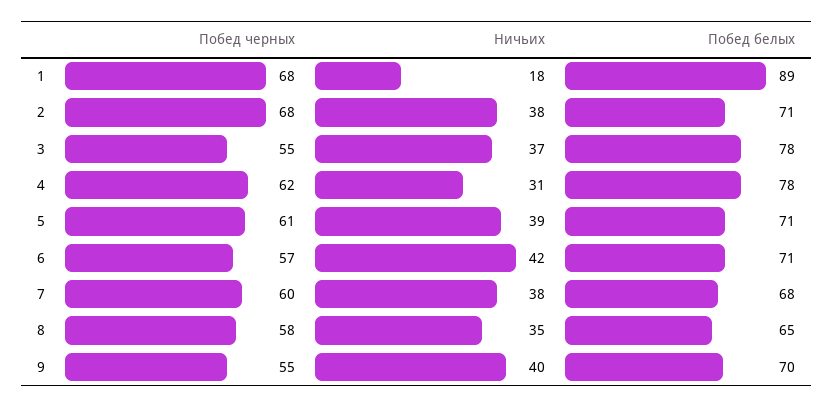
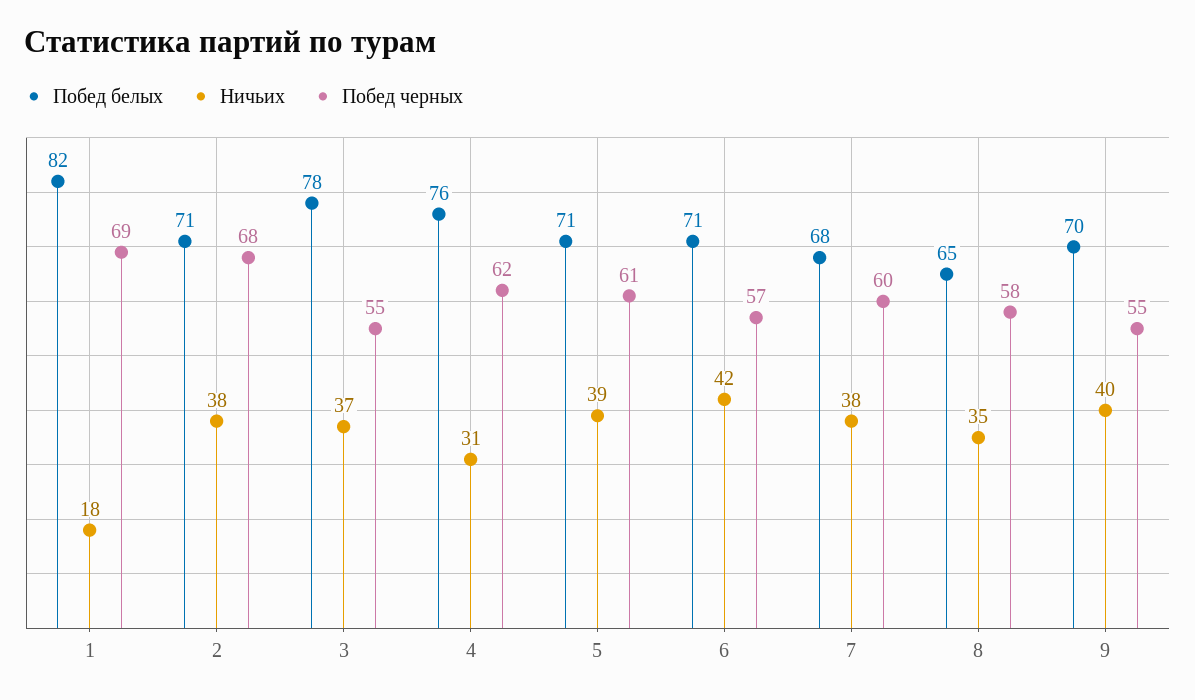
Побед черных, 1: 68 -> 69
Побед белых, 1: 89 -> 82
Побед белых, 4: 78 -> 76

